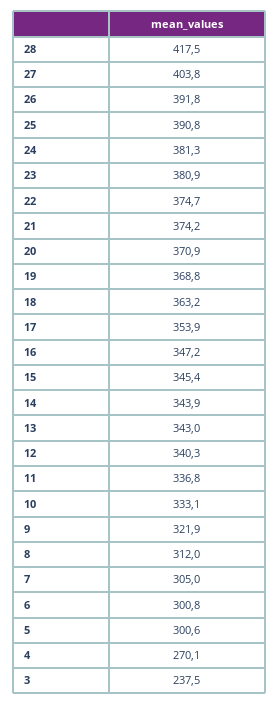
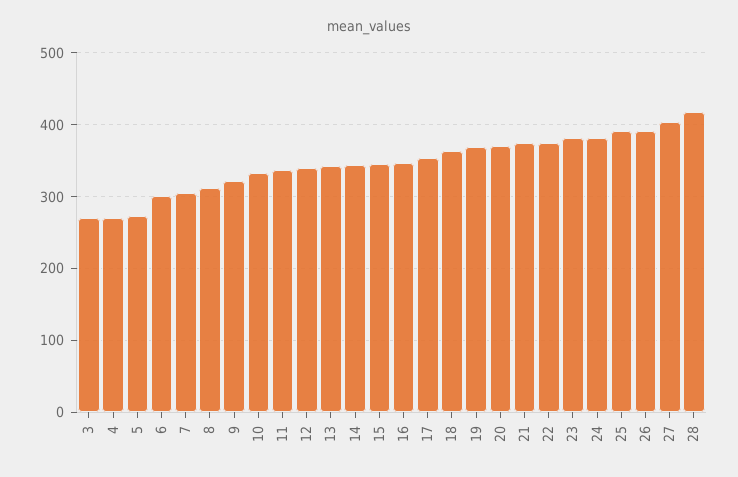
5: 300.6 -> 270
3: 237.5 -> 270

